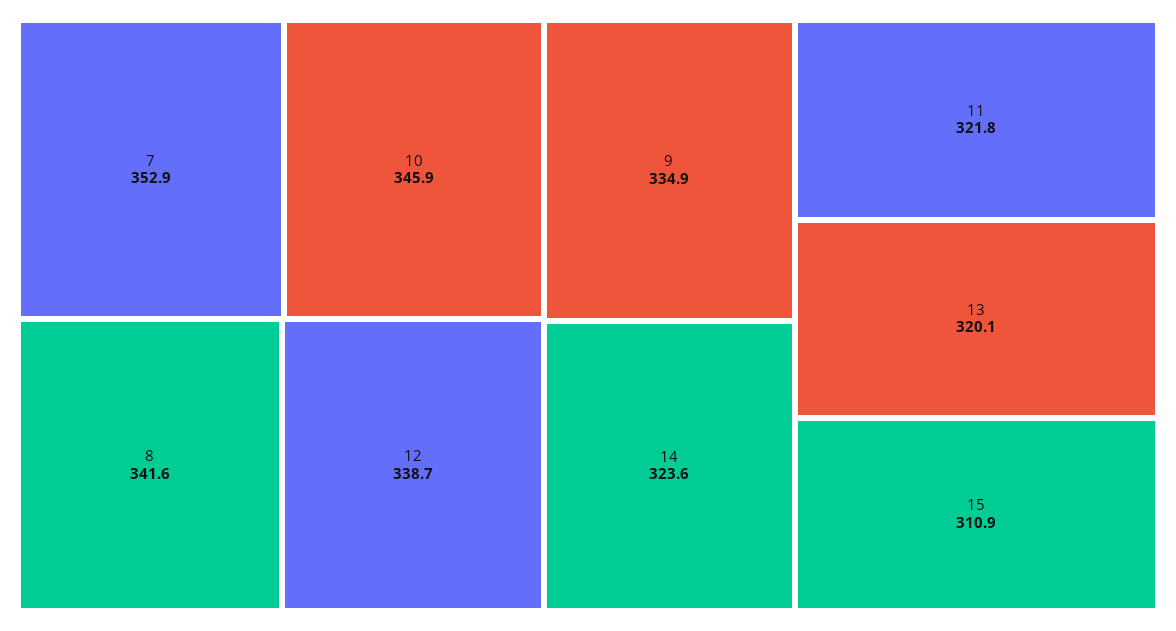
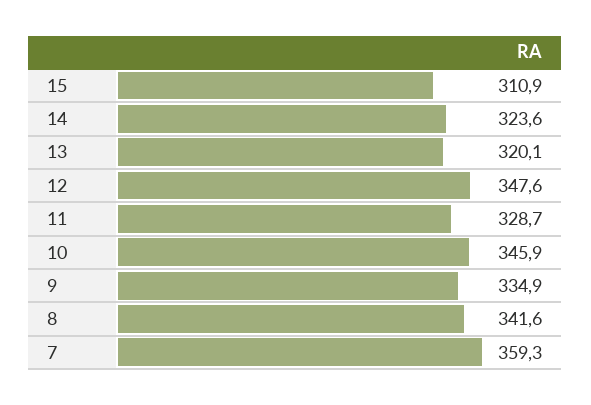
7: 352.9 -> 359.3
12: 338.7 -> 347.6
11: 321.8 -> 328.7

